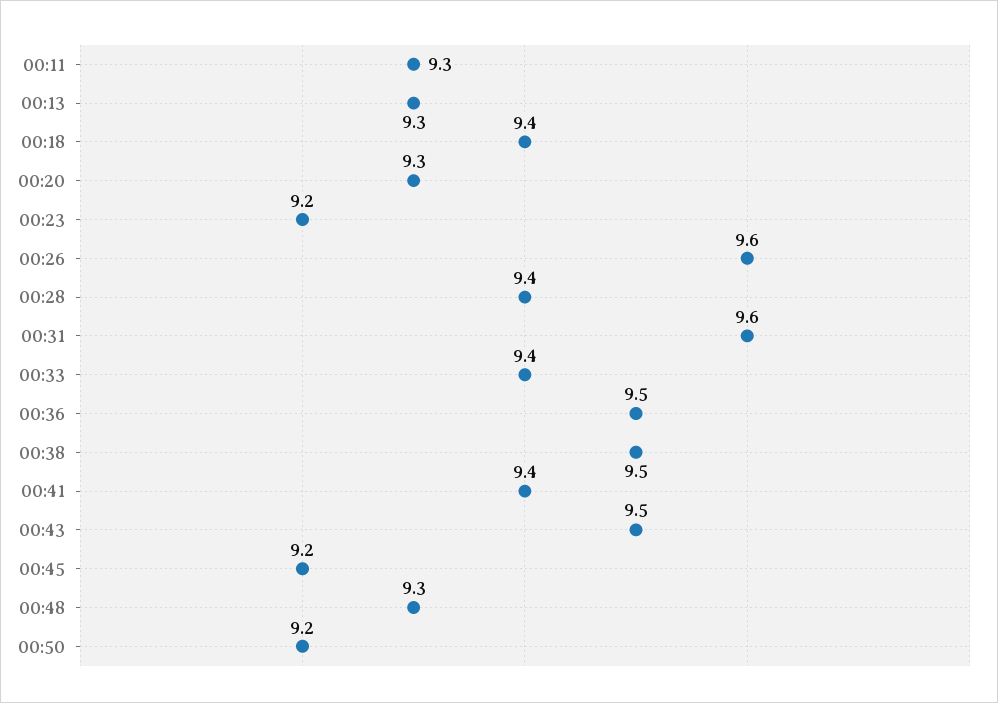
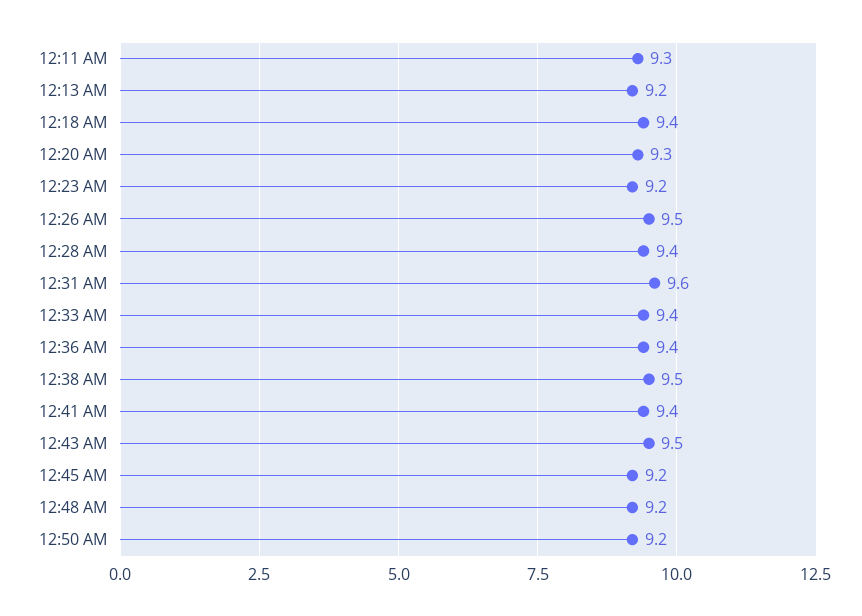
00:13: 9.3 -> 9.2
00:26: 9.6 -> 9.5
00:36: 9.5 -> 9.4
00:48: 9.3 -> 9.2

